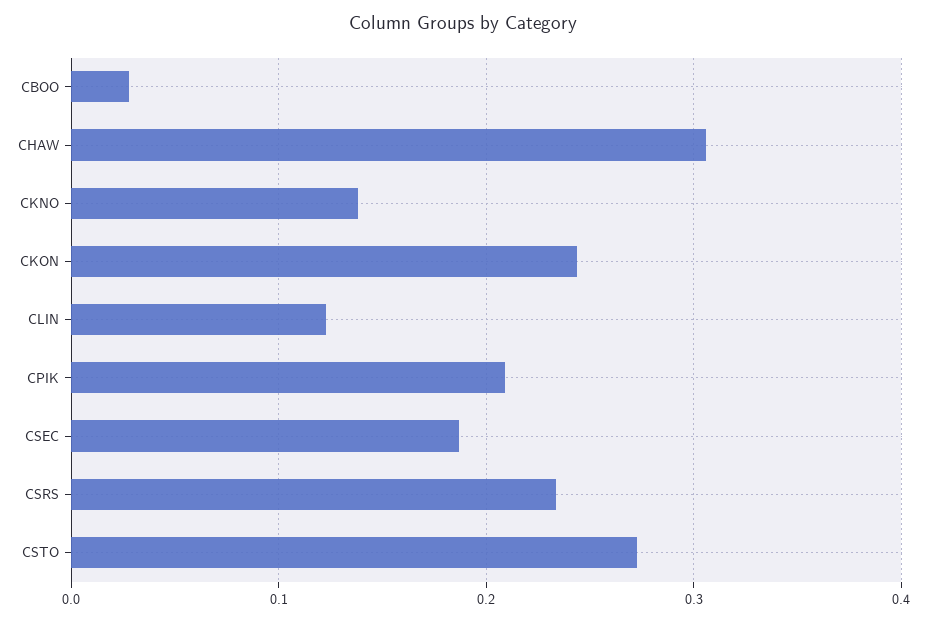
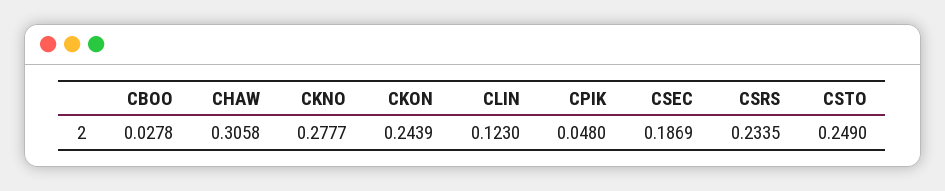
CKNO: 0.14 -> 0.2777
CPIK: 0.21 -> 0.048
CSTO: 0.27 -> 0.249

